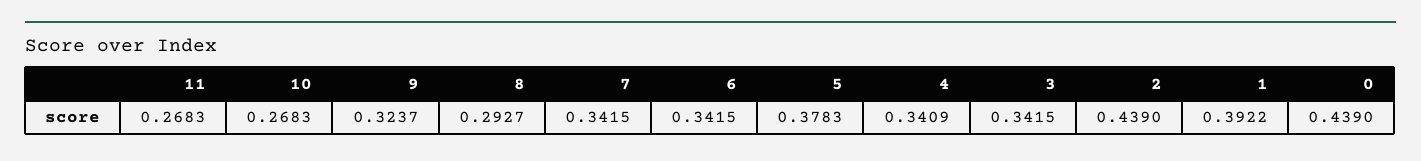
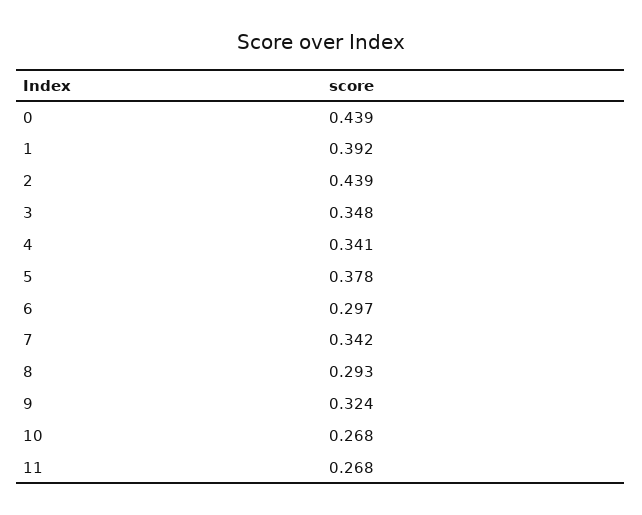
6: 0.3415 -> 0.297
3: 0.3415 -> 0.348

